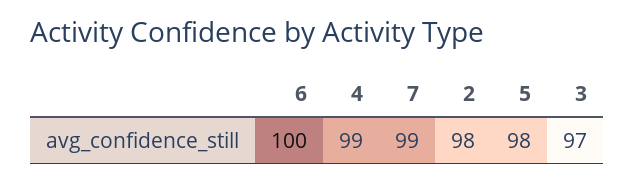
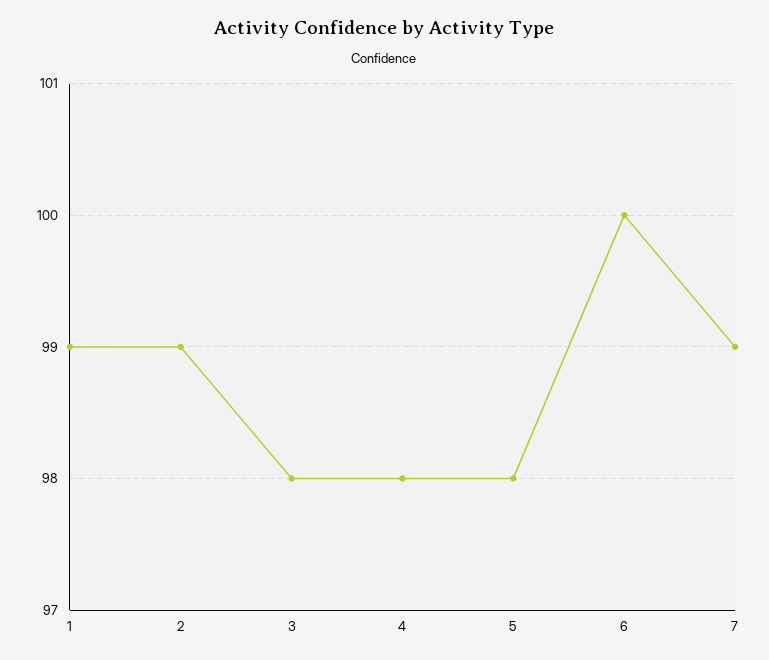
4: 99 -> 98
2: 98 -> 99
3: 97 -> 98
1: none -> 99

